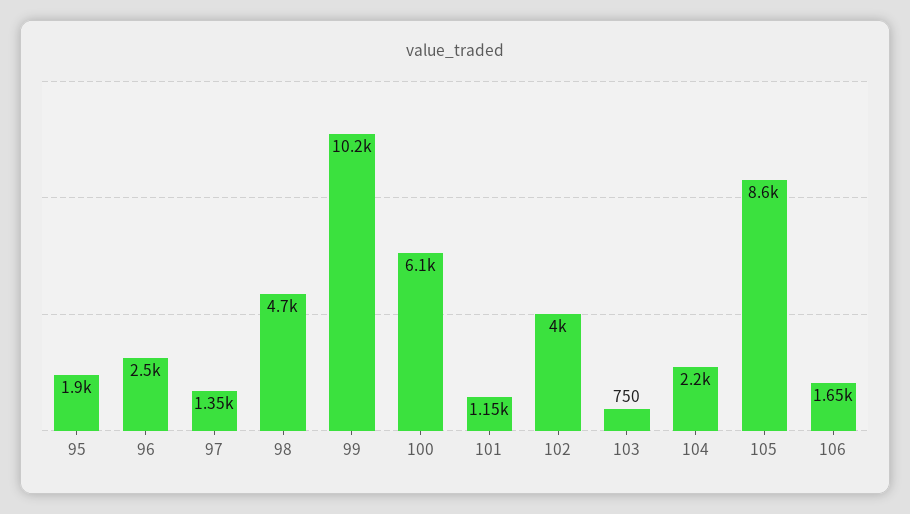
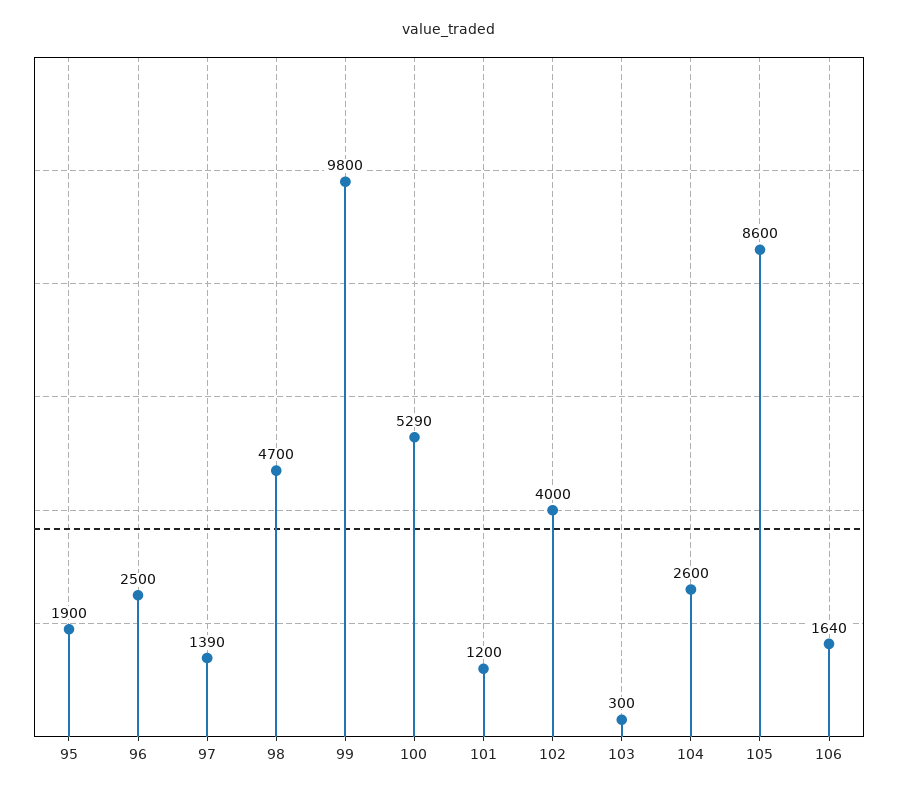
97: 1350 -> 1390
99: 10200 -> 9800
100: 6100 -> 5290
101: 1150 -> 1200
103: 750 -> 300
104: 2200 -> 2600
106: 1650 -> 1640

